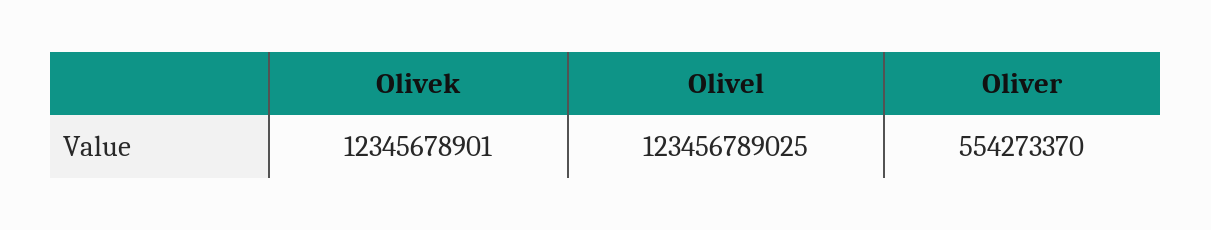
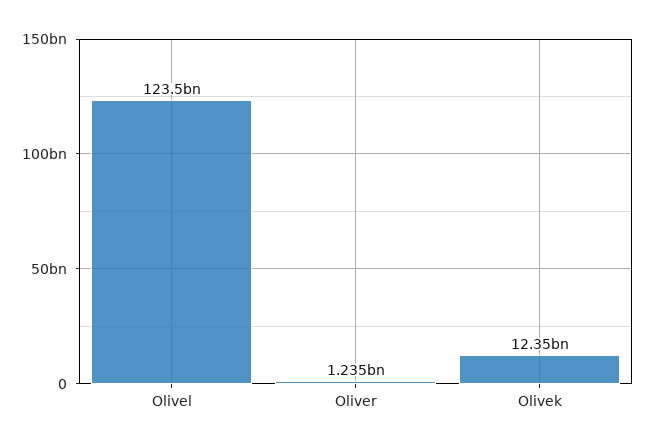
Oliver: 554273370 -> 1235000000

